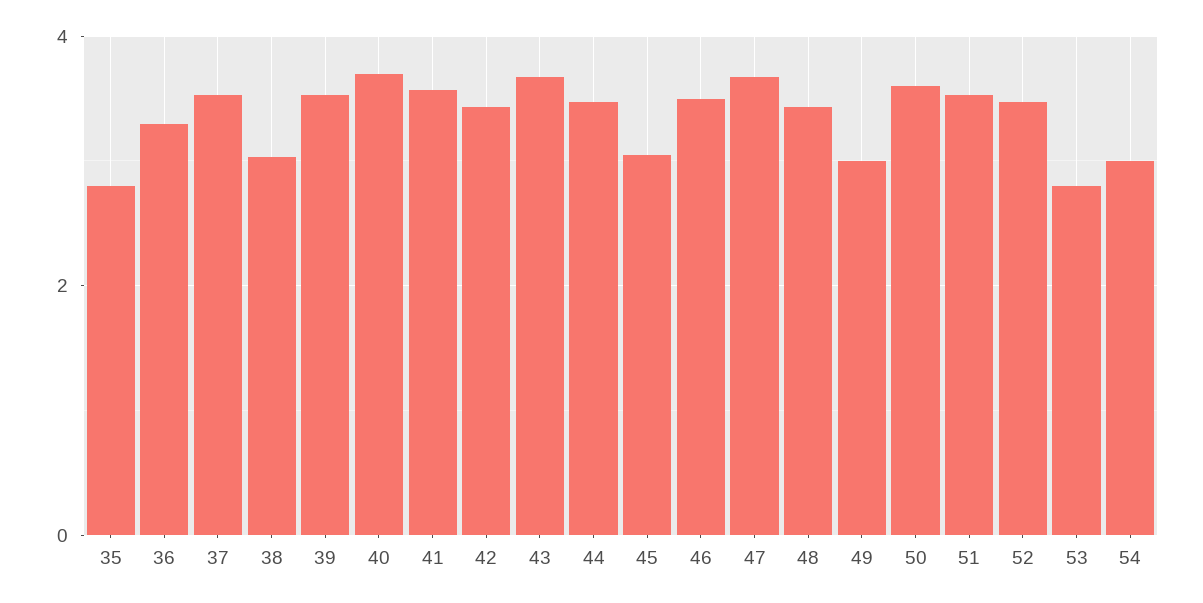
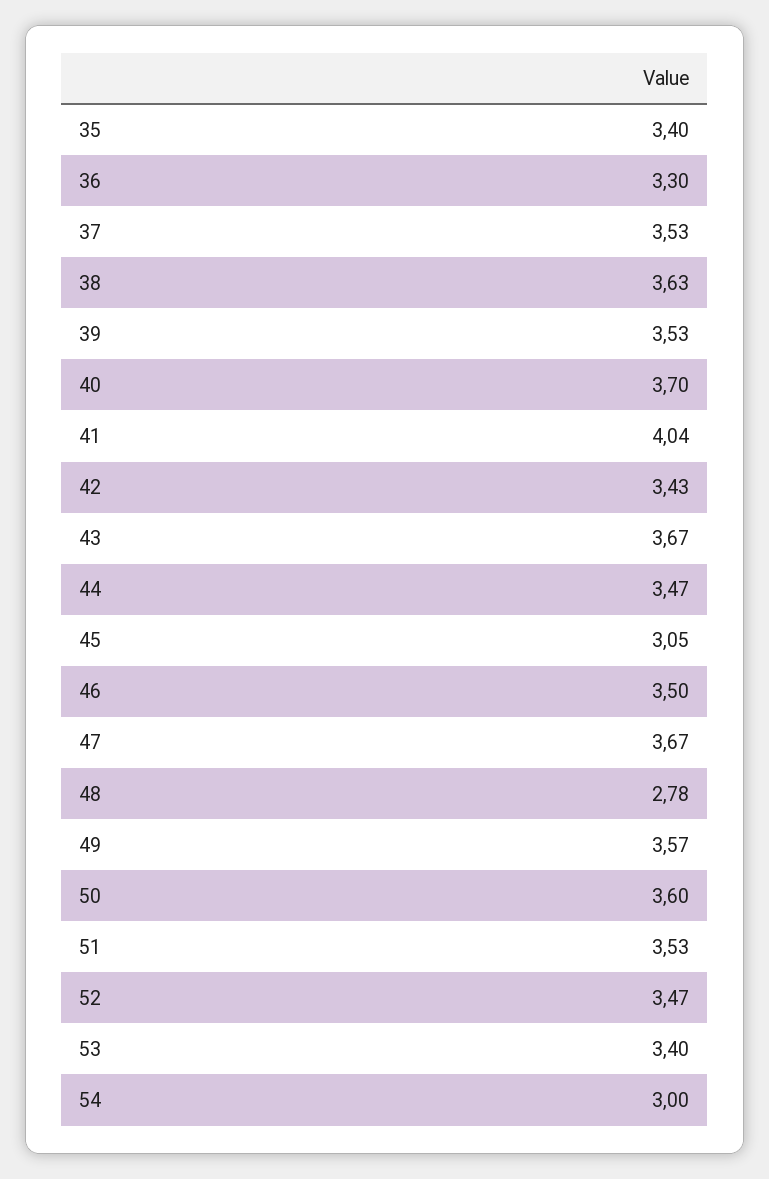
35: 2.8 -> 3.4
38: 3 -> 3.63
41: 3.6 -> 4.04
48: 3.4 -> 2.78
49: 3 -> 3.57
53: 2.8 -> 3.4

